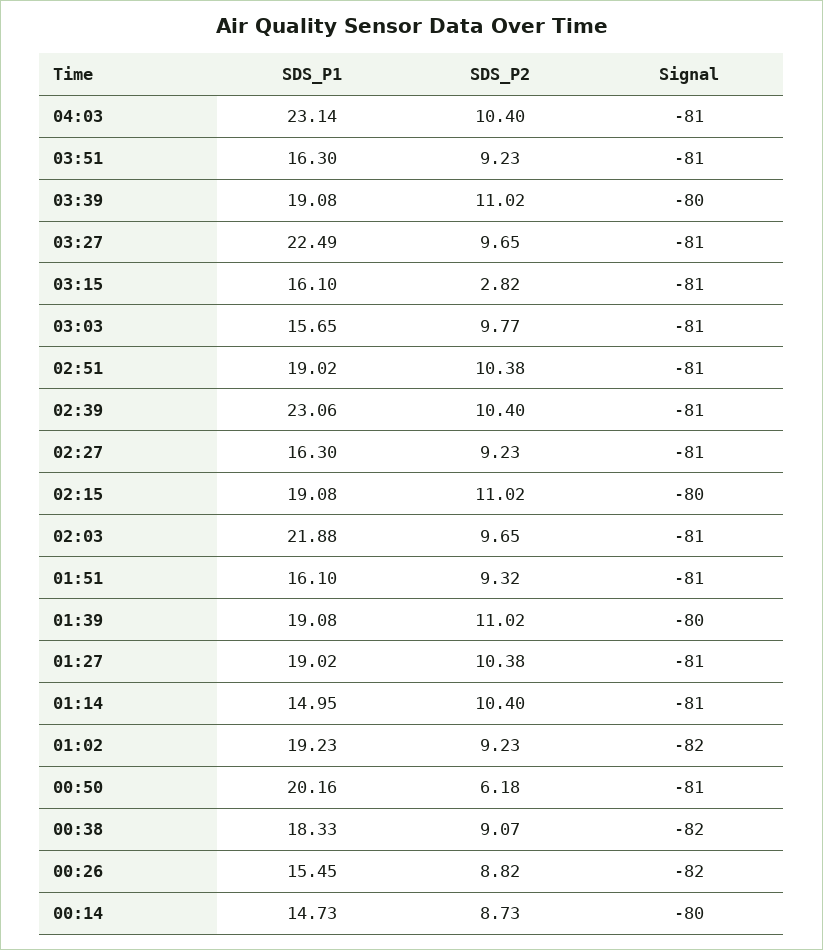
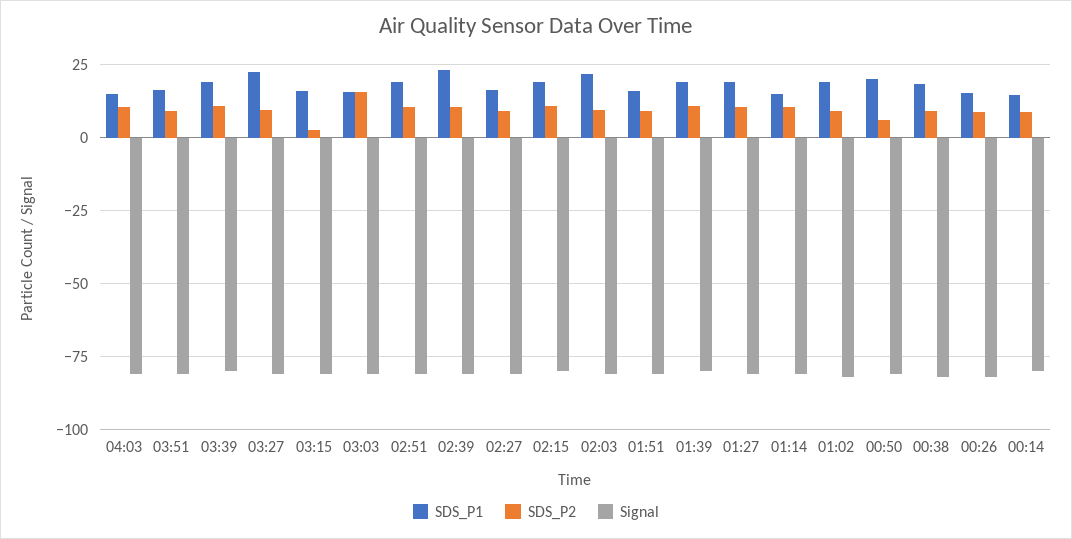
SDS_P1, 04:03: 23.14 -> 15
SDS_P2, 03:03: 9.77 -> 15

